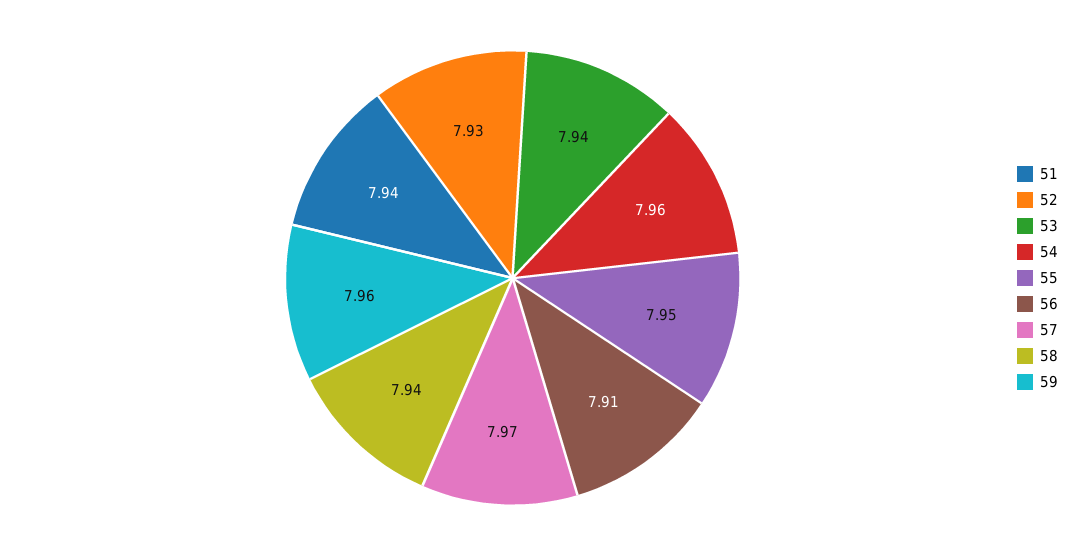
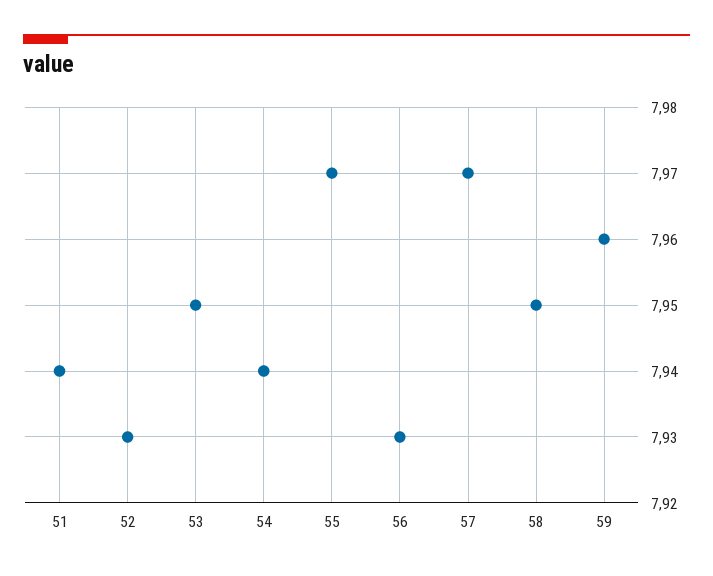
53: 7.94 -> 7.95
54: 7.96 -> 7.94
55: 7.95 -> 7.97
56: 7.91 -> 7.93
58: 7.94 -> 7.95

